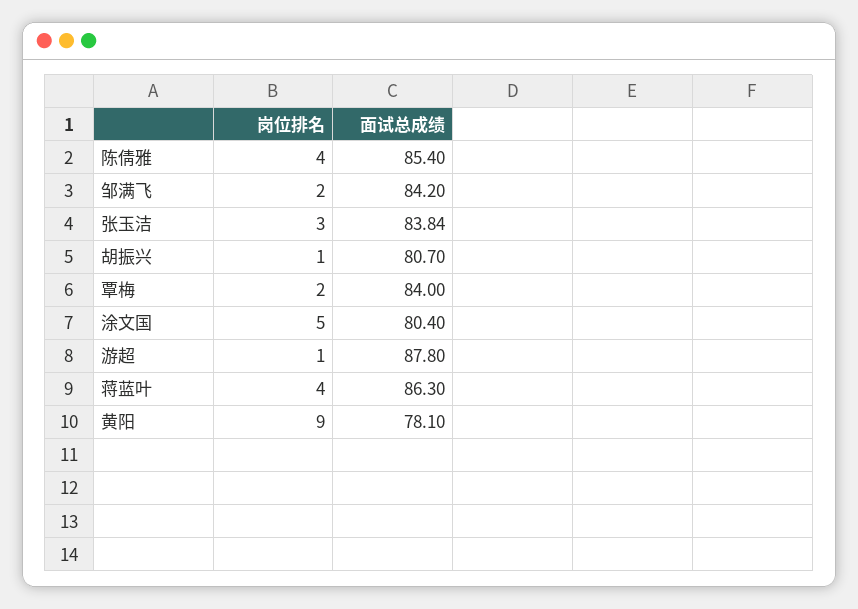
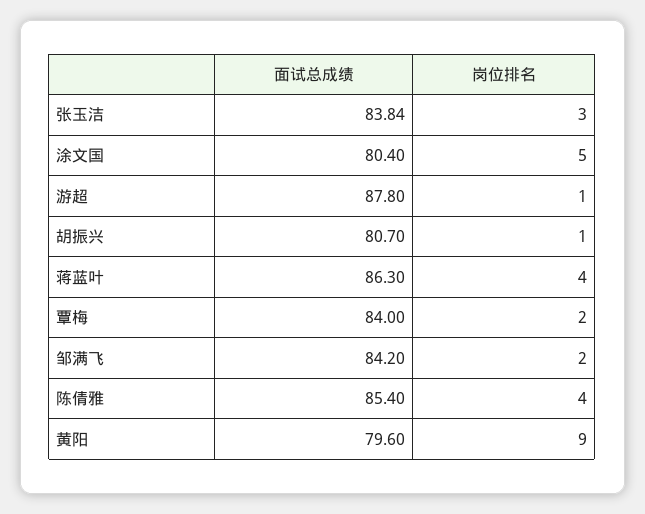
面试总成绩, 黄阳: 78.1 -> 79.6

